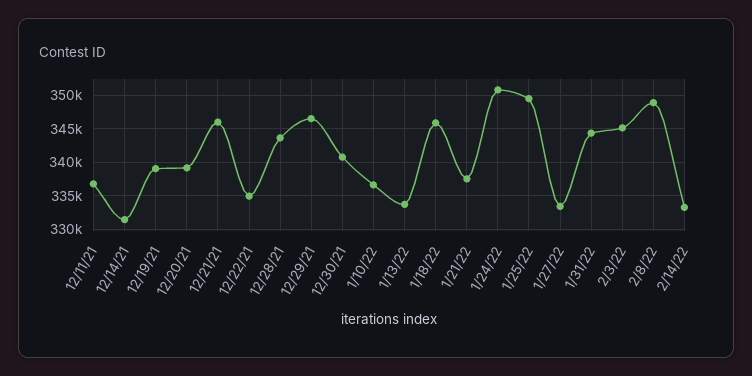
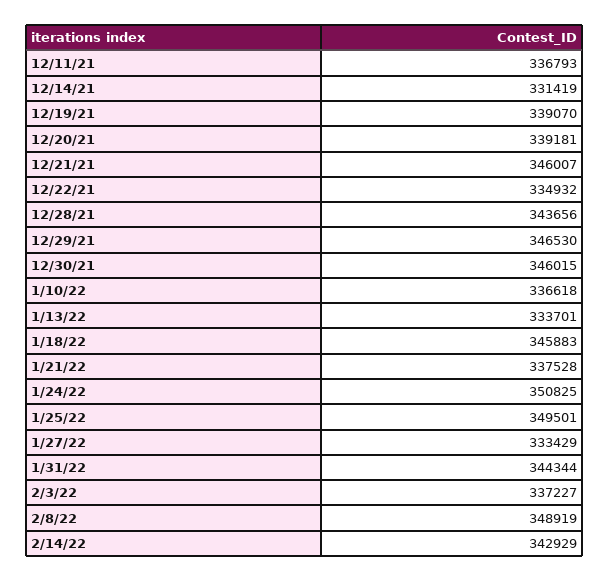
12/30/21: 341000 -> 346015
2/3/22: 345000 -> 337227
2/14/22: 333000 -> 342929

